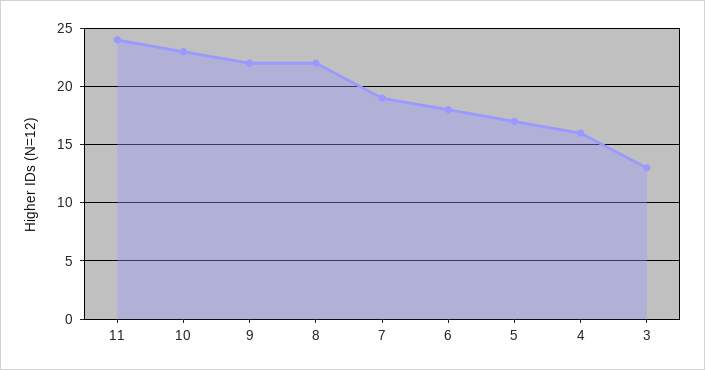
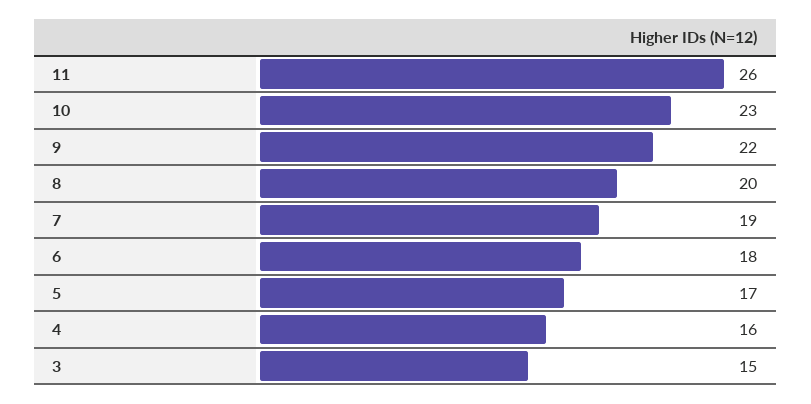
11: 24 -> 26
8: 22 -> 20
3: 13 -> 15

